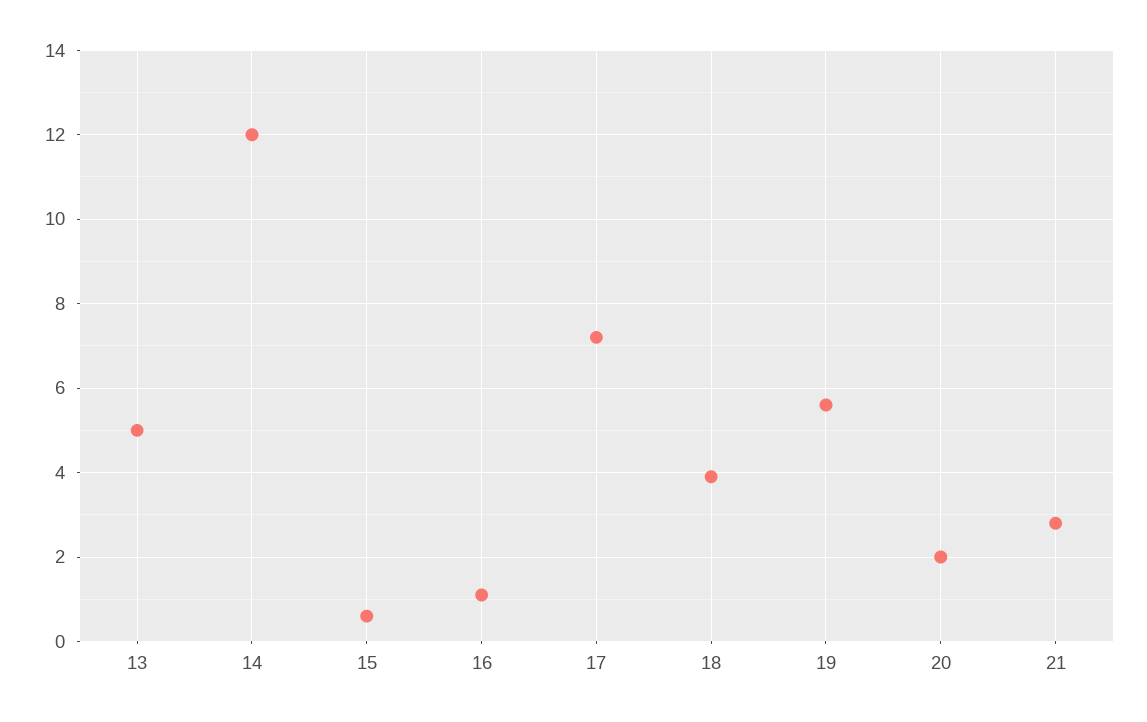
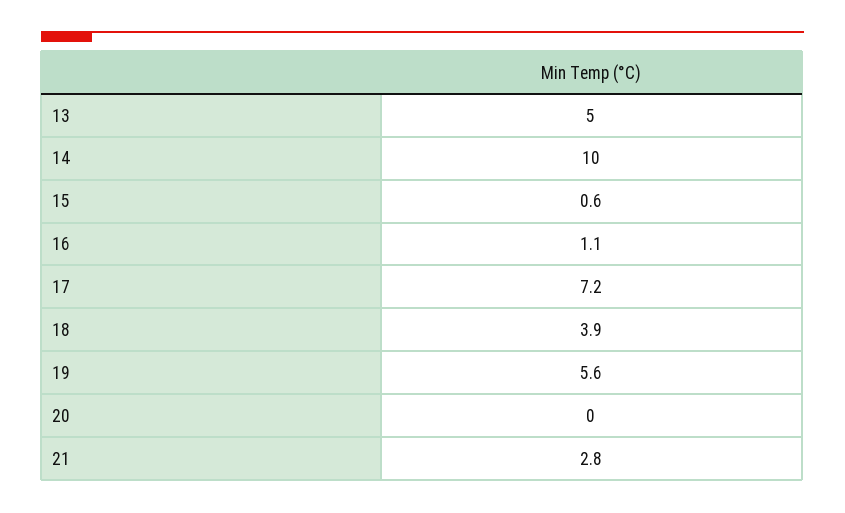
14: 12 -> 10
20: 2 -> 0

